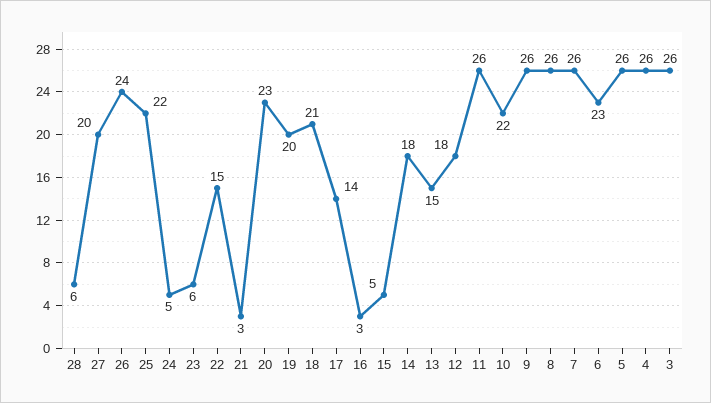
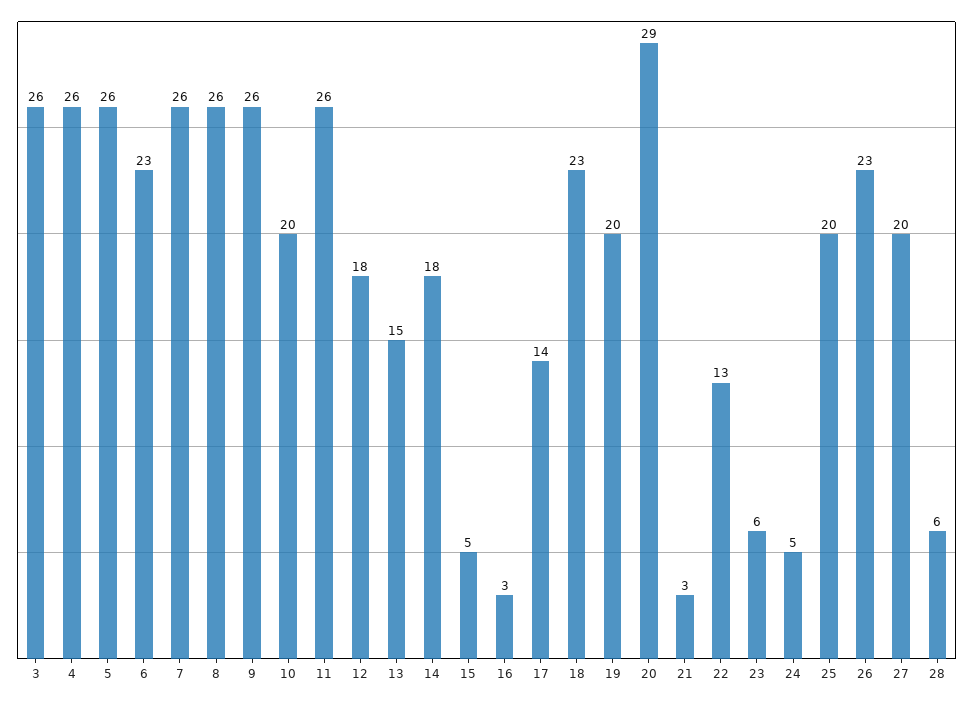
26: 24 -> 23
25: 22 -> 20
22: 15 -> 13
20: 23 -> 29
18: 21 -> 23
10: 22 -> 20

